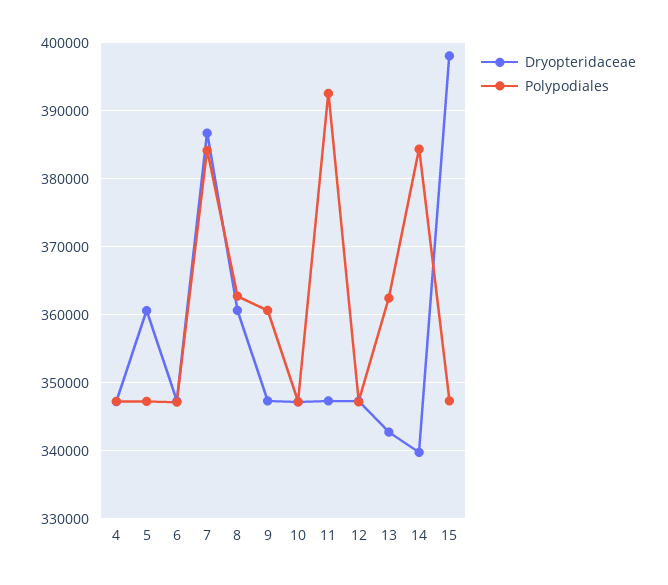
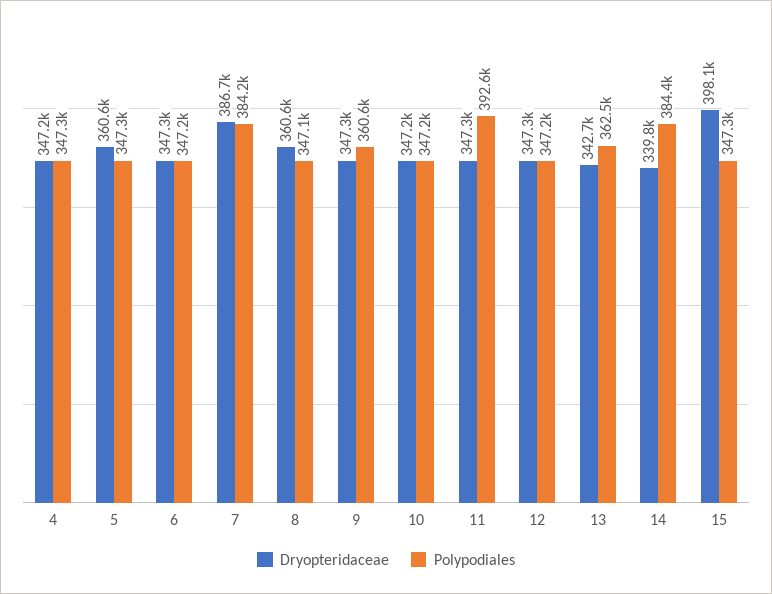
Polypodiales, 8: 363000 -> 347100

